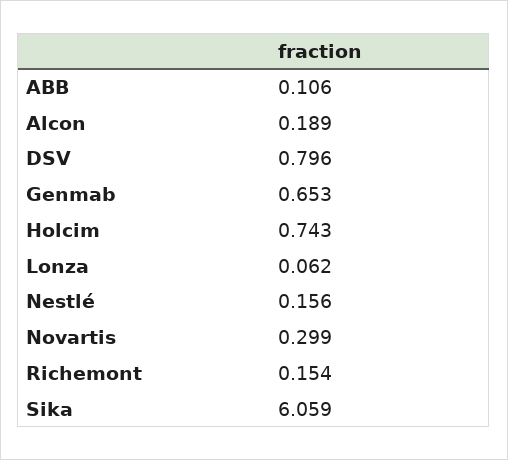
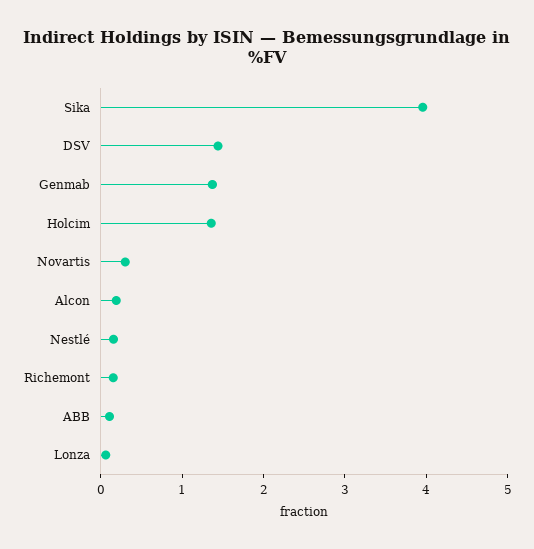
DSV: 0.796 -> 1.4
Genmab: 0.653 -> 1.4
Holcim: 0.743 -> 1.4
Sika: 6.059 -> 4

